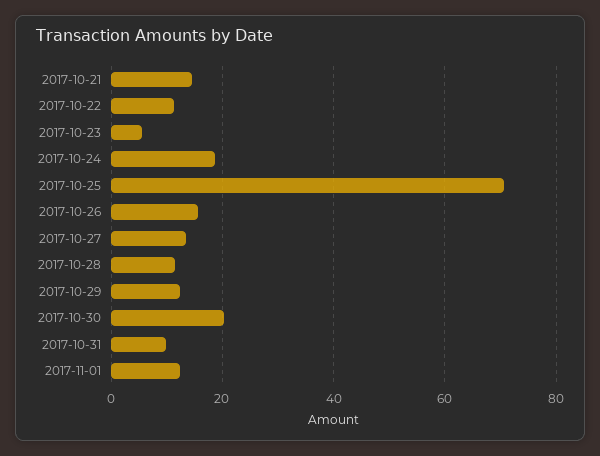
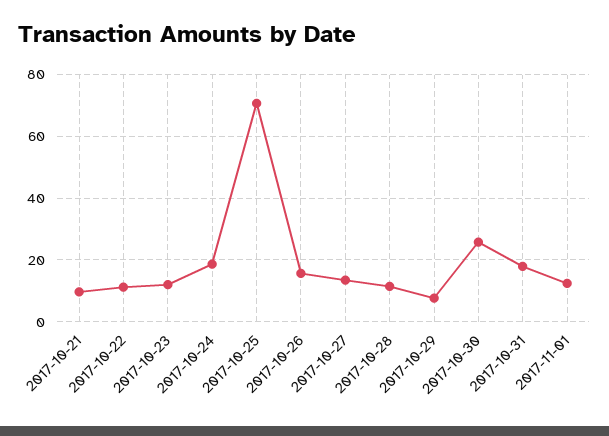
2017-10-21: 14 -> 10
2017-10-23: 6 -> 12
2017-10-29: 12 -> 8
2017-10-30: 20 -> 26
2017-10-31: 10 -> 18

